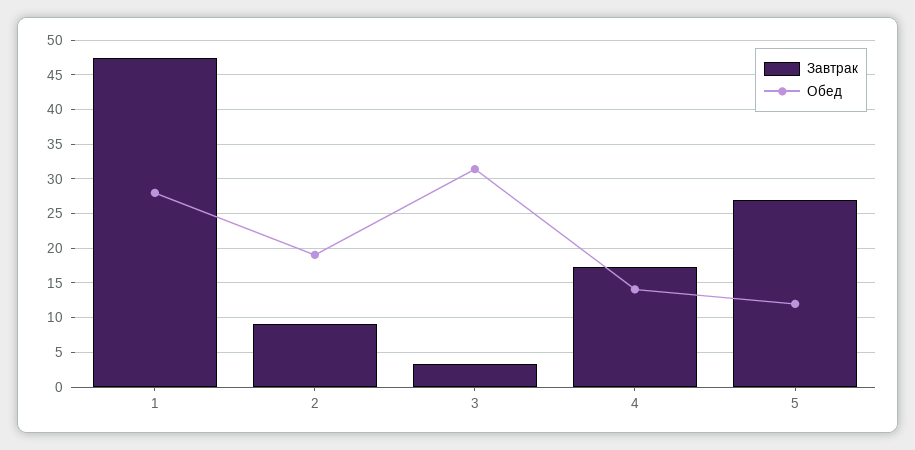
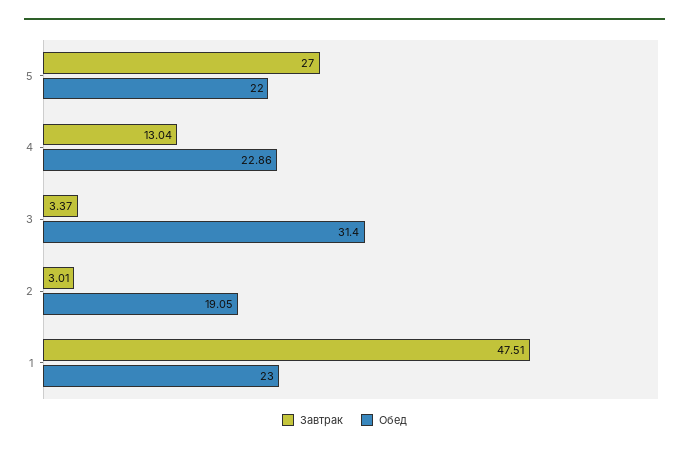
Обед, 1: 28 -> 23
Завтрак, 2: 9 -> 3.01
Завтрак, 4: 17 -> 13.04
Обед, 4: 14 -> 22.86
Обед, 5: 12 -> 22

